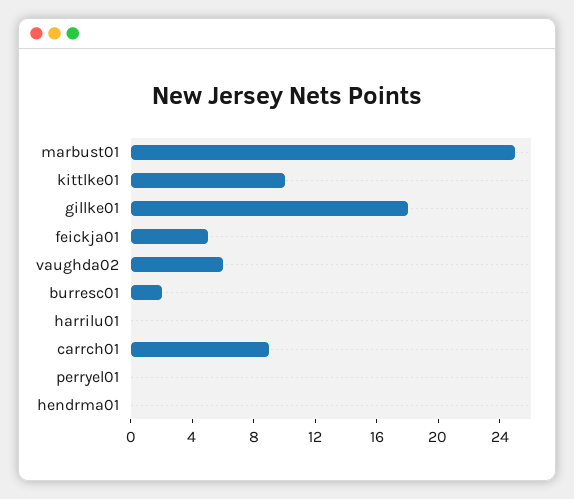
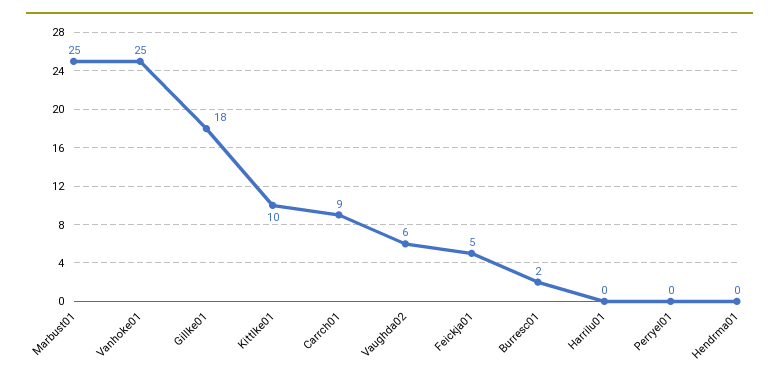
Vanhoke01: none -> 25

